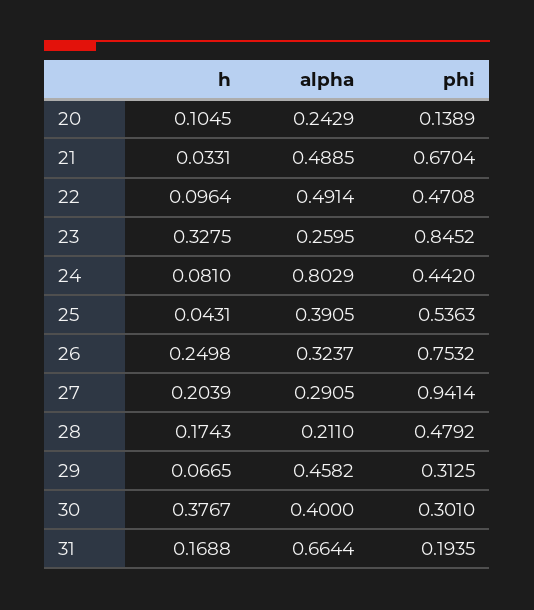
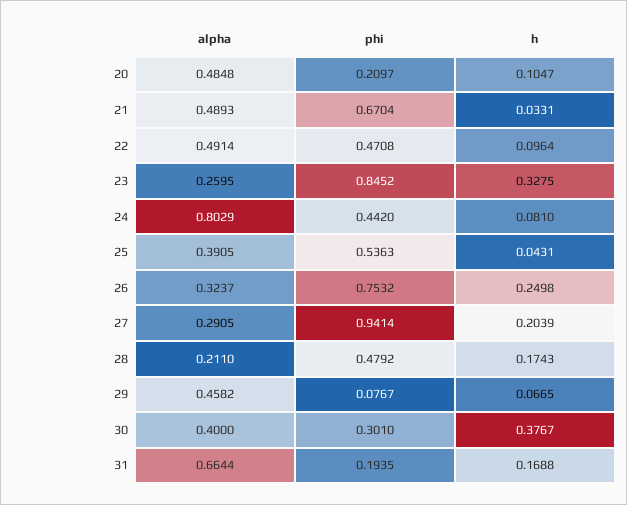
h, 20: 0.1045 -> 0.1047
alpha, 20: 0.2429 -> 0.4848
phi, 20: 0.1389 -> 0.2097
alpha, 21: 0.4885 -> 0.4893
phi, 29: 0.3125 -> 0.0767

